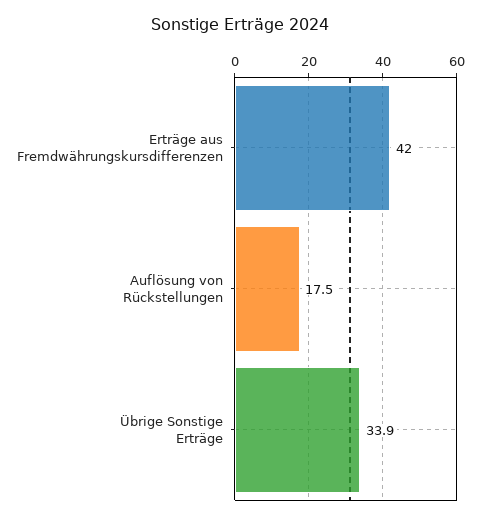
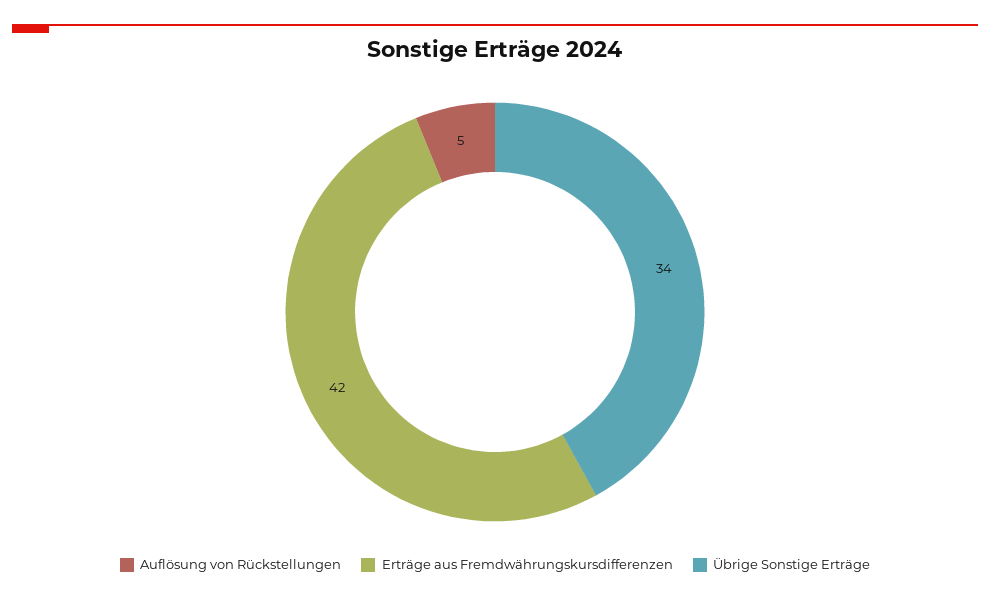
Auflösung von Rückstellungen: 17.5 -> 5

